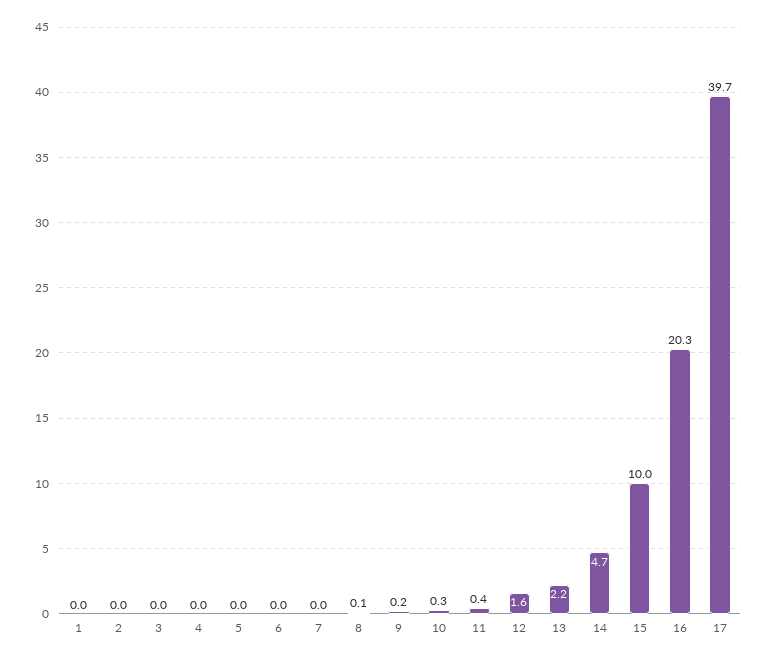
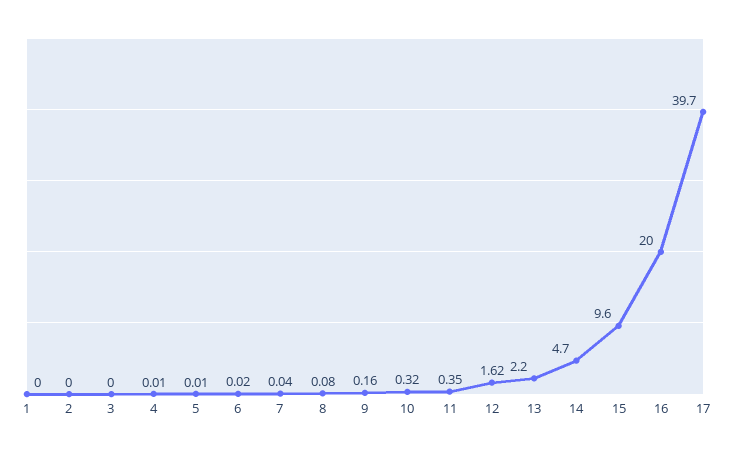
15: 10 -> 9.6
16: 20.3 -> 20

